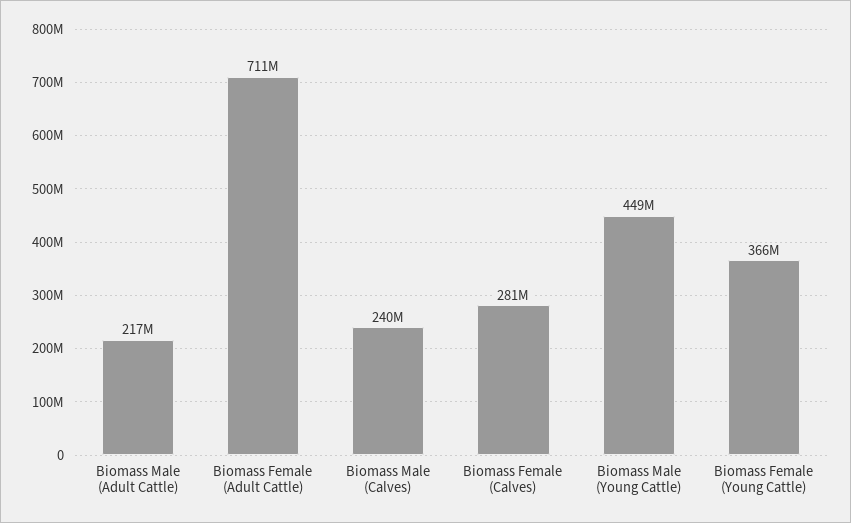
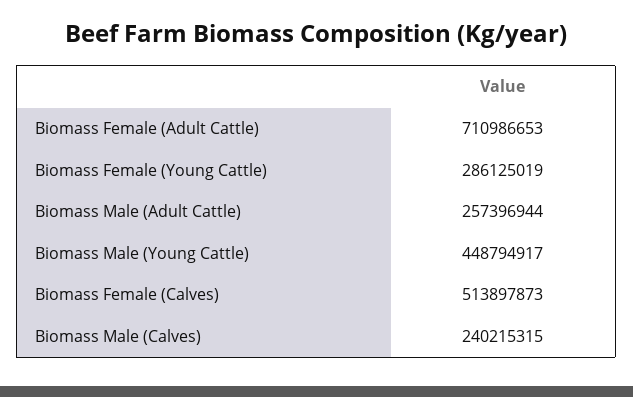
Biomass Male (Adult Cattle): 217000000 -> 257396944
Biomass Female (Calves): 281000000 -> 513897873
Biomass Female (Young Cattle): 366000000 -> 286125019

